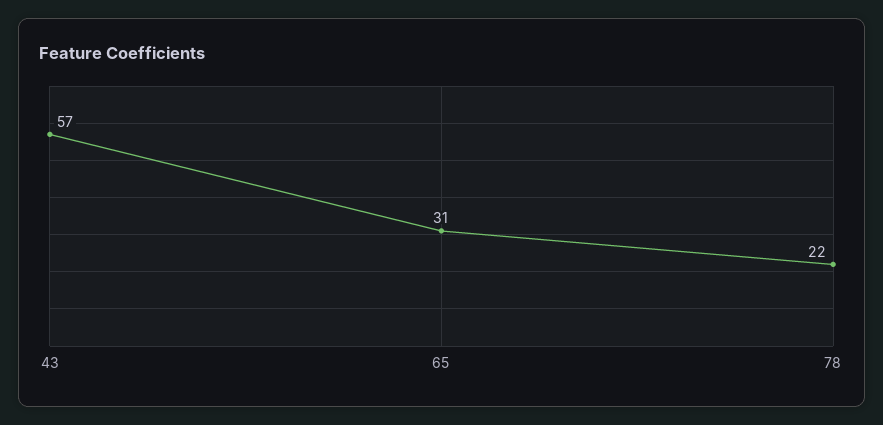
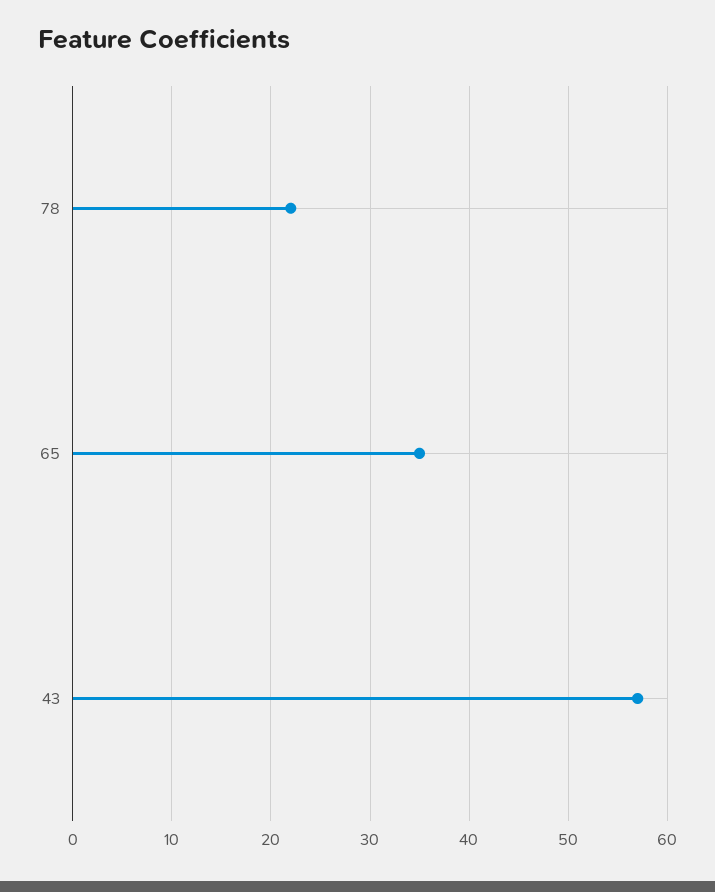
65: 31 -> 35

